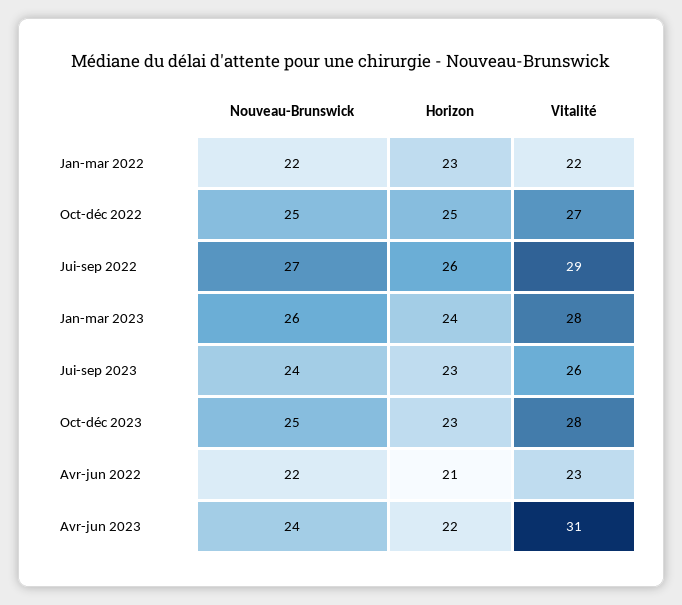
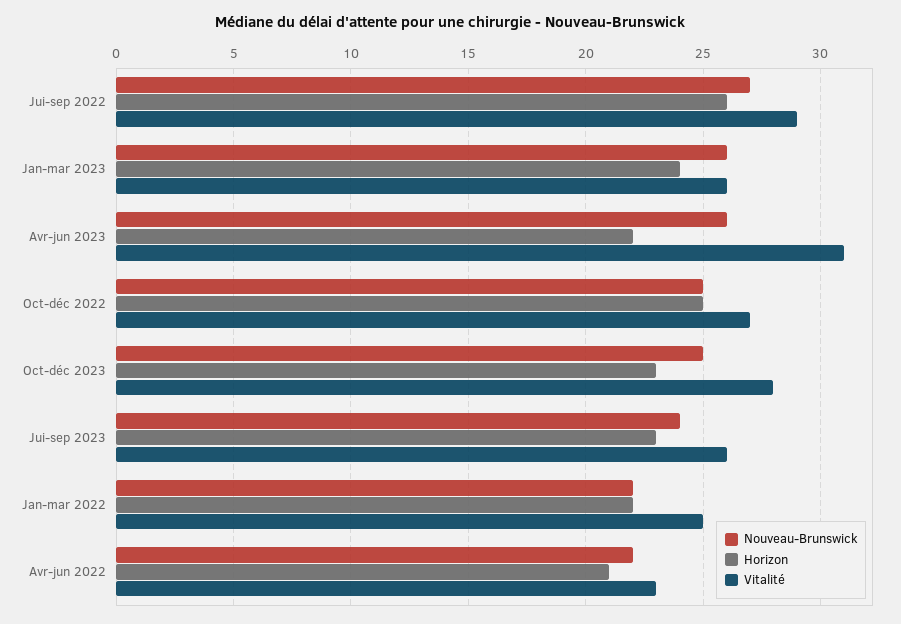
Horizon, Jan-mar 2022: 23 -> 22
Vitalité, Jan-mar 2022: 22 -> 25
Vitalité, Jan-mar 2023: 28 -> 26
Nouveau-Brunswick, Avr-jun 2023: 24 -> 26

